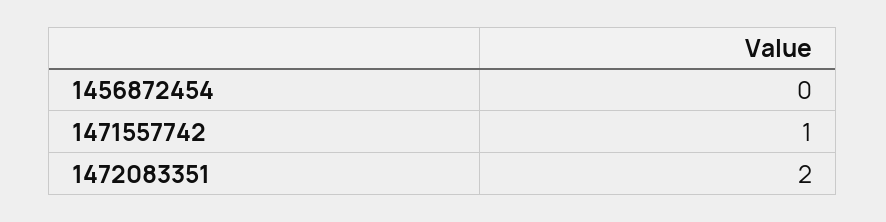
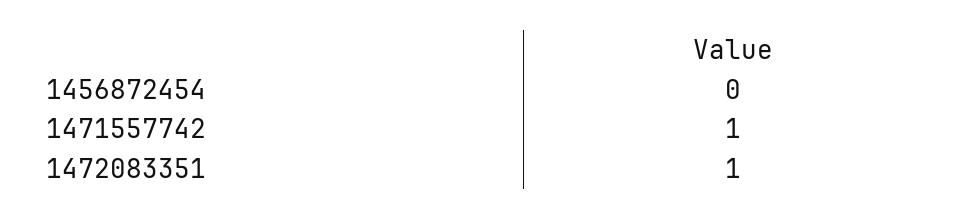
1472083351: 2 -> 1

